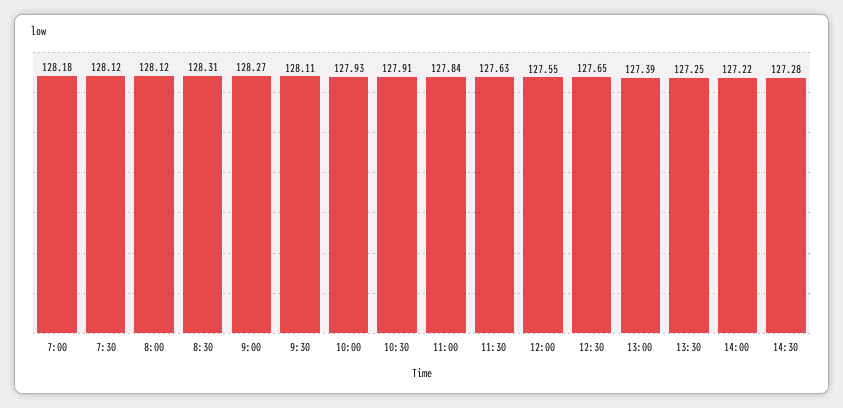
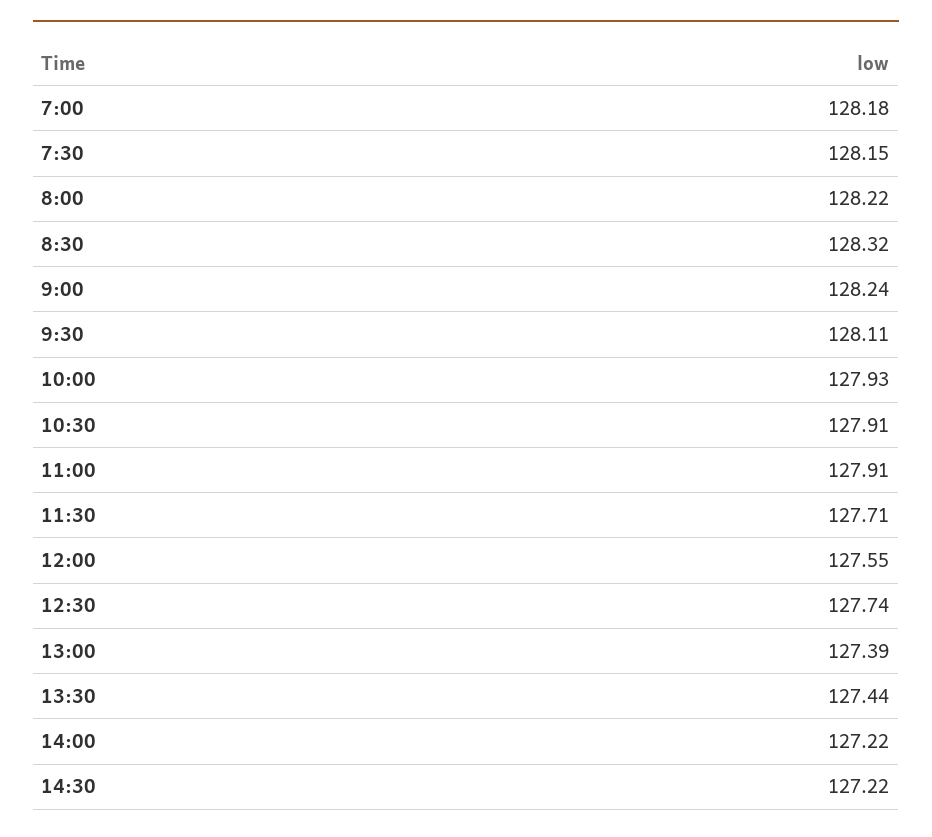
7:30: 128.12 -> 128.15
8:00: 128.12 -> 128.22
8:30: 128.31 -> 128.32
9:00: 128.27 -> 128.24
11:00: 127.84 -> 127.91
11:30: 127.63 -> 127.71
12:30: 127.65 -> 127.74
13:30: 127.25 -> 127.44
14:30: 127.28 -> 127.22

